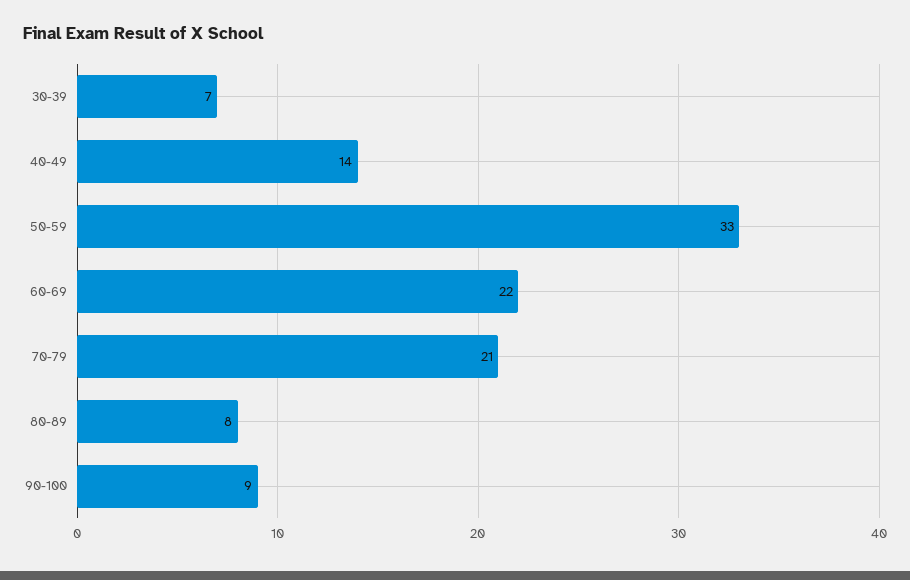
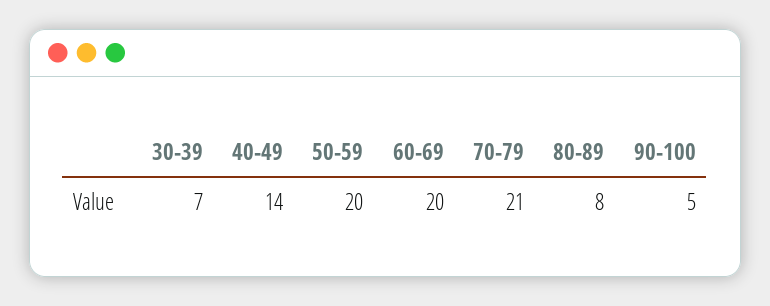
50-59: 33 -> 20
60-69: 22 -> 20
90-100: 9 -> 5

